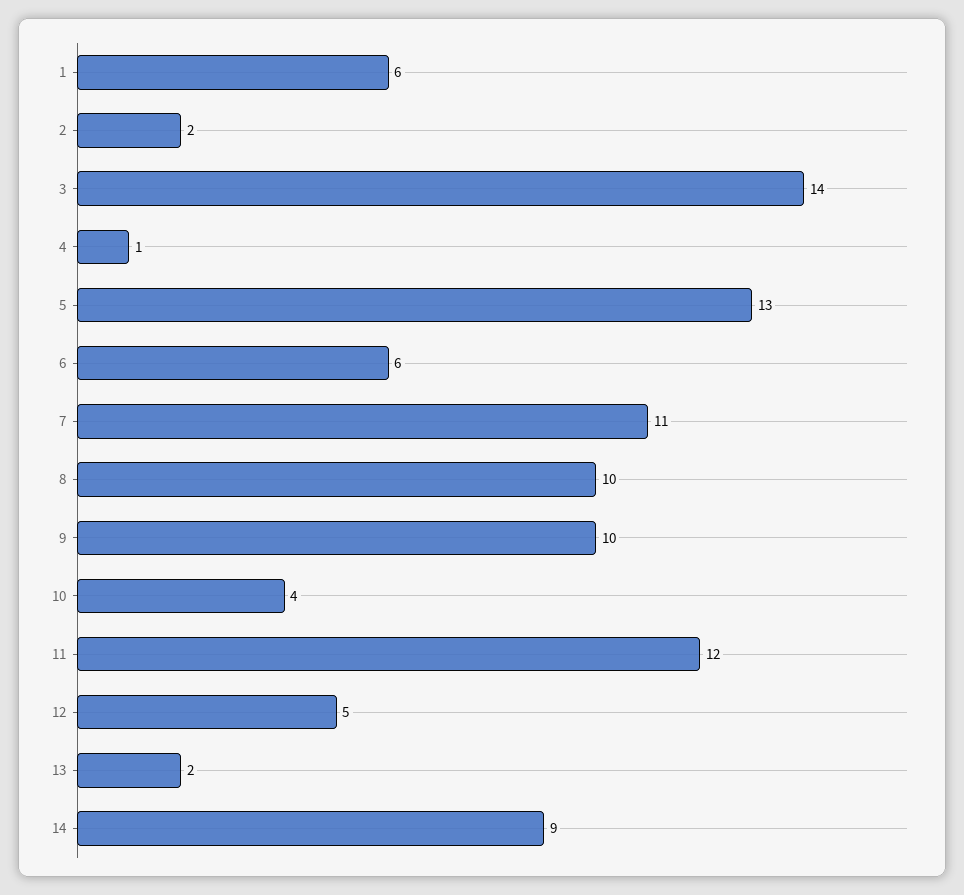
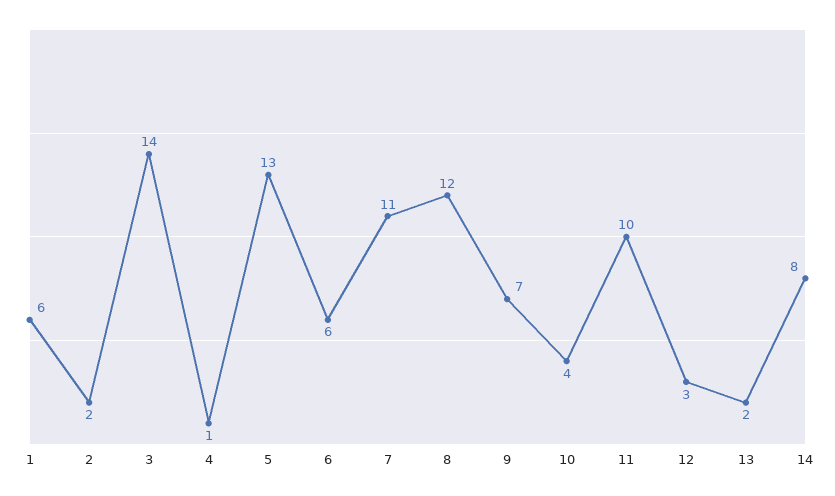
8: 10 -> 12
9: 10 -> 7
11: 12 -> 10
12: 5 -> 3
14: 9 -> 8

